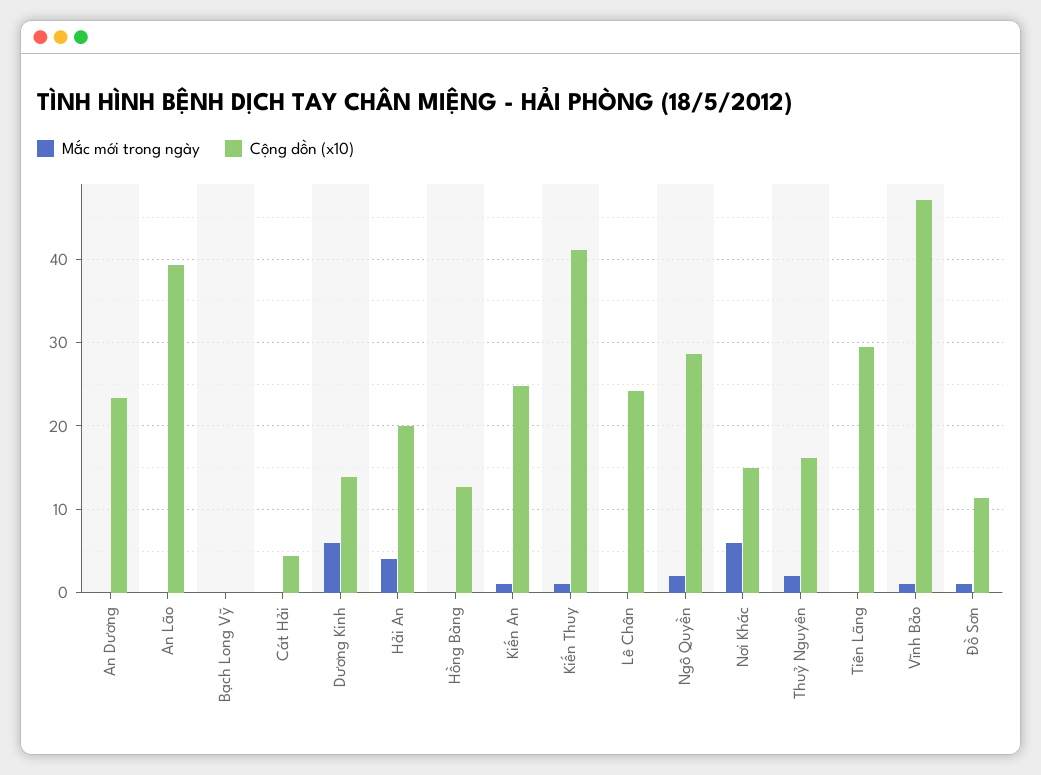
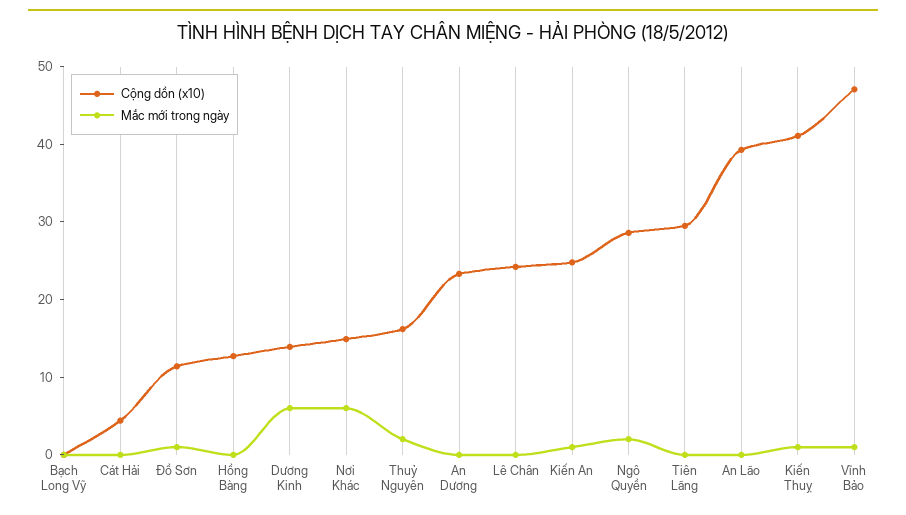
Mắc mới trong ngày, Hải An: 4 -> none
Cộng dồn (x10), Hải An: 20 -> none

